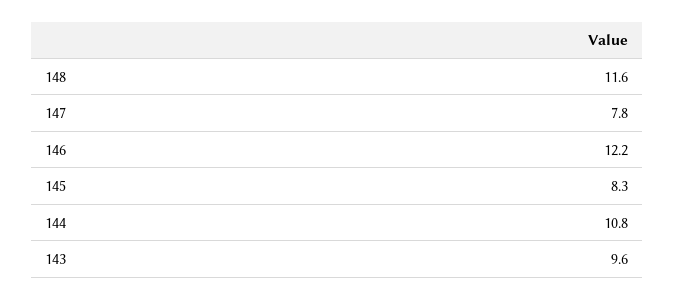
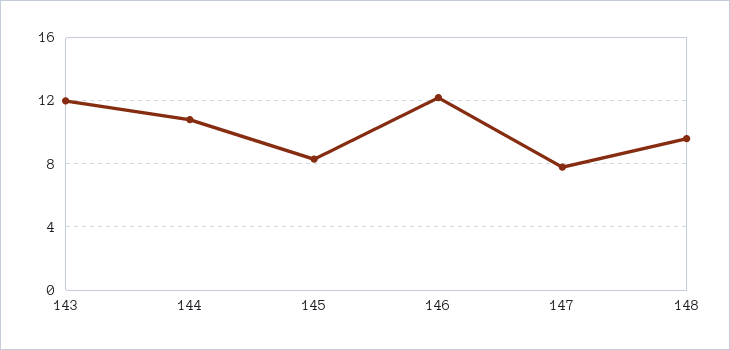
148: 11.6 -> 9.5
143: 9.6 -> 12

